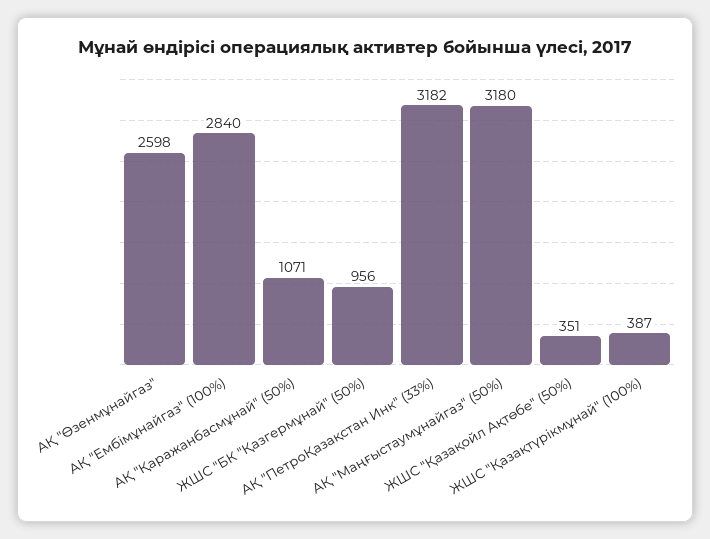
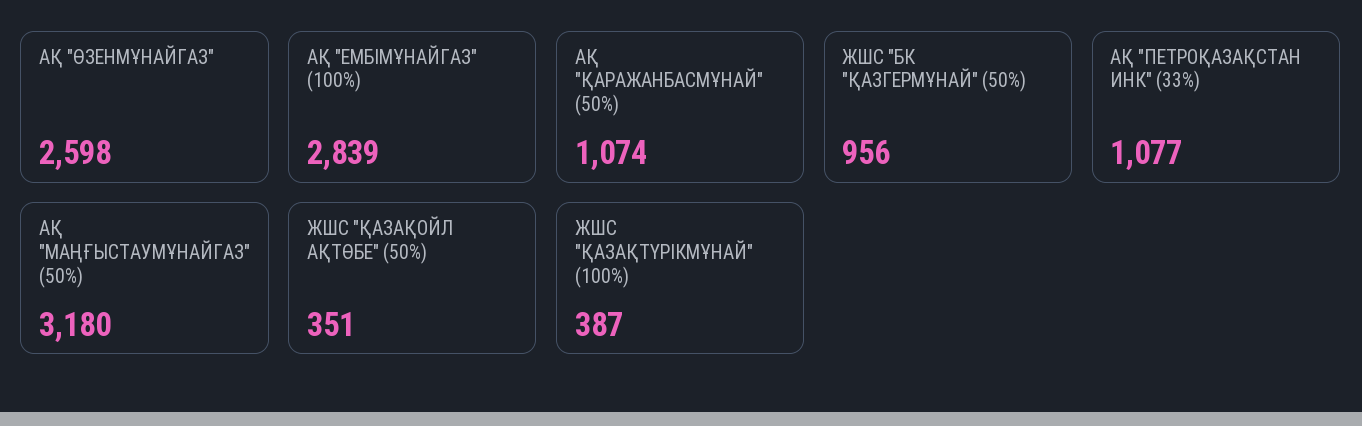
АҚ "Ембімұнайгаз" (100%): 2840 -> 2839
АҚ "Қаражанбасмұнай" (50%): 1071 -> 1074
АҚ "ПетроҚазақстан Инк" (33%): 3182 -> 1077

